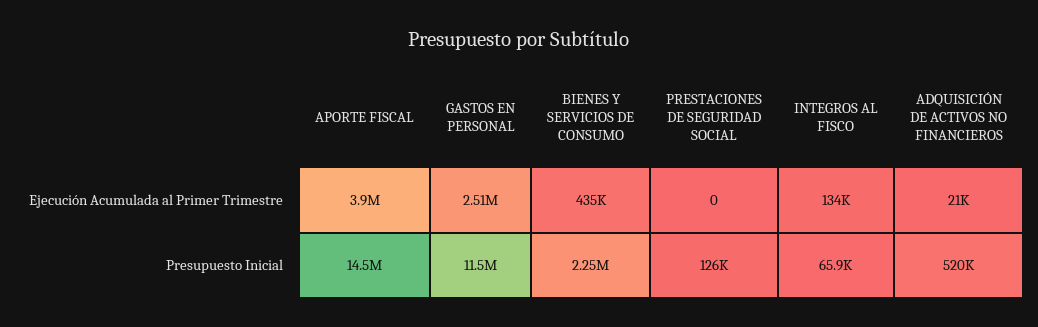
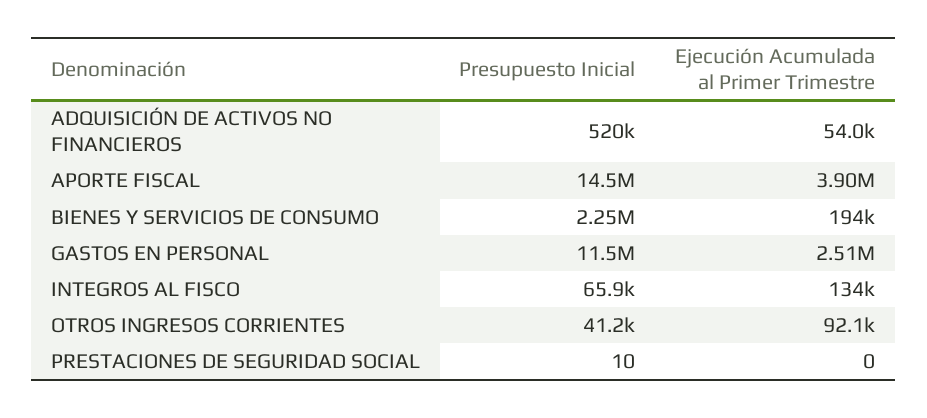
BIENES Y SERVICIOS DE CONSUMO, Ejecución Acumulada al Primer Trimestre: 435000 -> 194000
ADQUISICIÓN DE ACTIVOS NO FINANCIEROS, Ejecución Acumulada al Primer Trimestre: 21000 -> 54000
PRESTACIONES DE SEGURIDAD SOCIAL, Presupuesto Inicial: 126000 -> 10
OTROS INGRESOS CORRIENTES, Presupuesto Inicial: none -> 41200
OTROS INGRESOS CORRIENTES, Ejecución Acumulada al Primer Trimestre: none -> 92100

